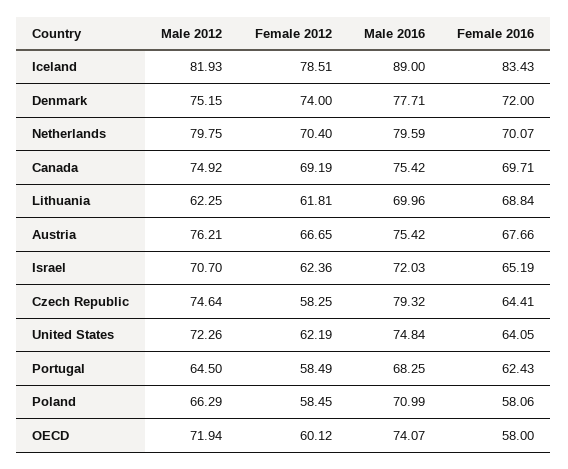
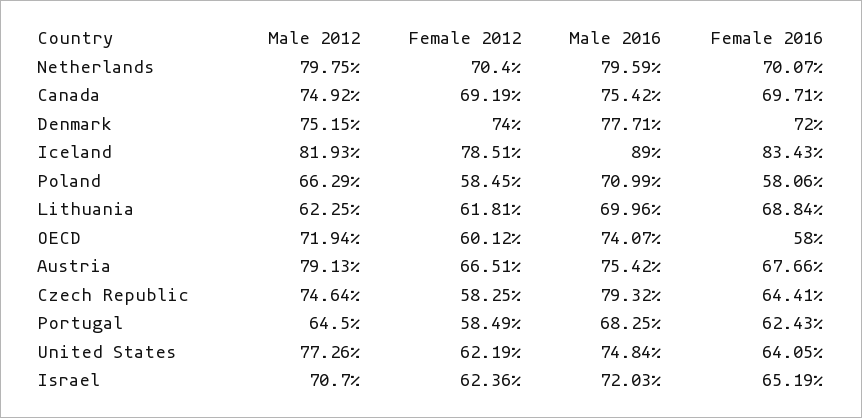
Male 2012, Austria: 76.21 -> 79.13
Female 2012, Austria: 66.65 -> 66.51
Male 2012, United States: 72.26 -> 77.26

